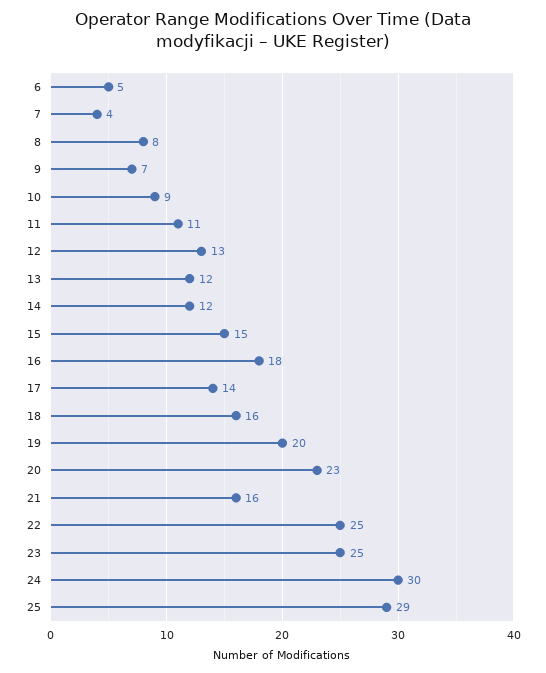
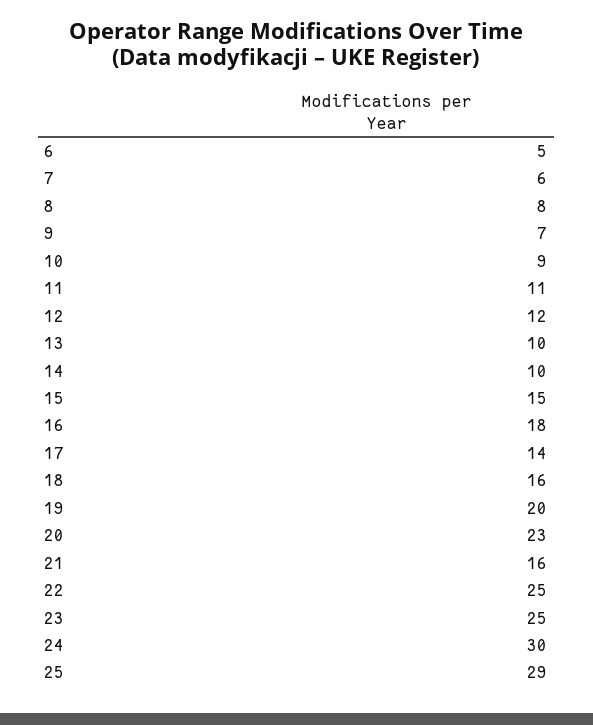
7: 4 -> 6
12: 13 -> 12
13: 12 -> 10
14: 12 -> 10

